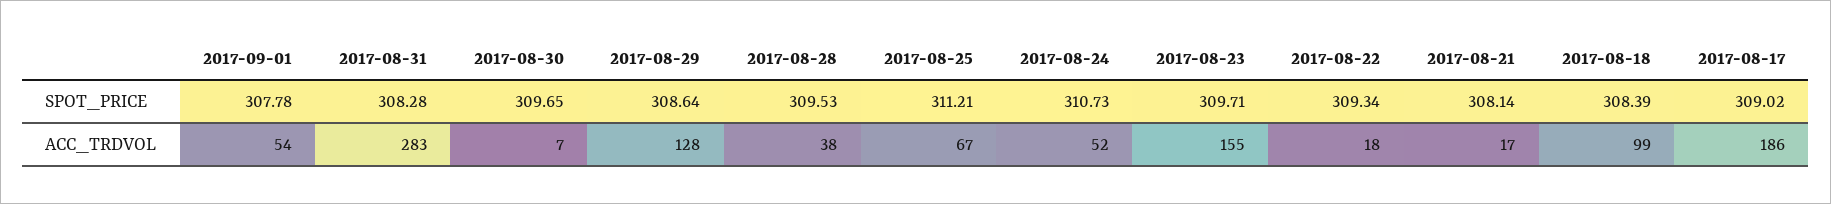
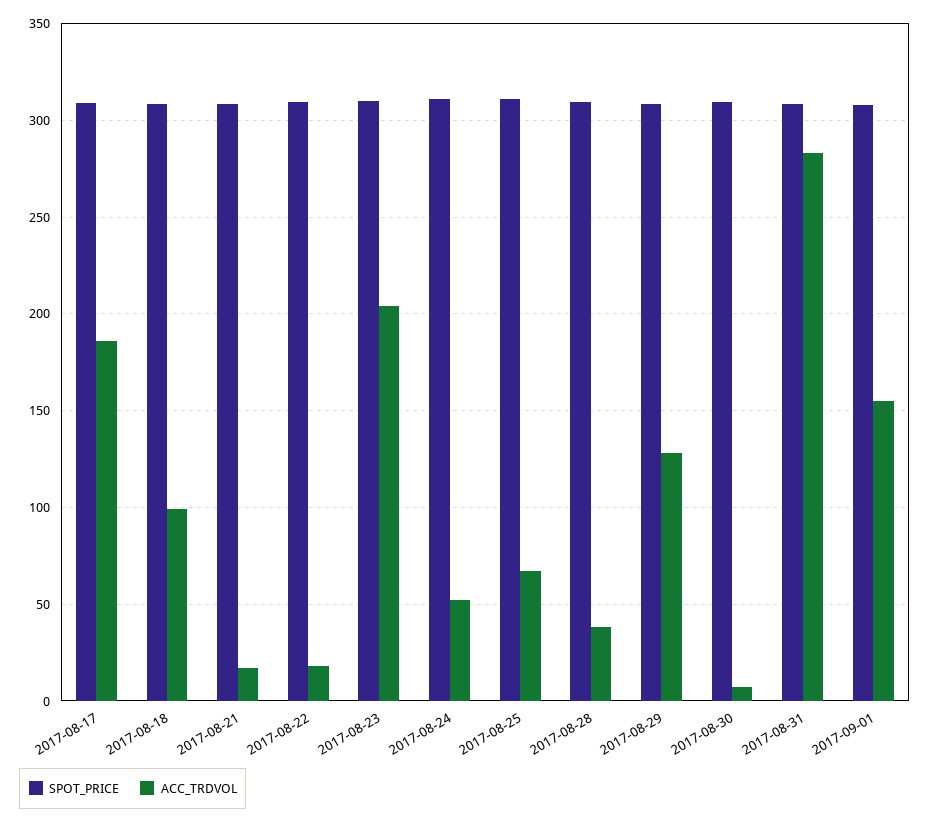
ACC_TRDVOL, 2017-09-01: 54 -> 155
ACC_TRDVOL, 2017-08-23: 155 -> 205

